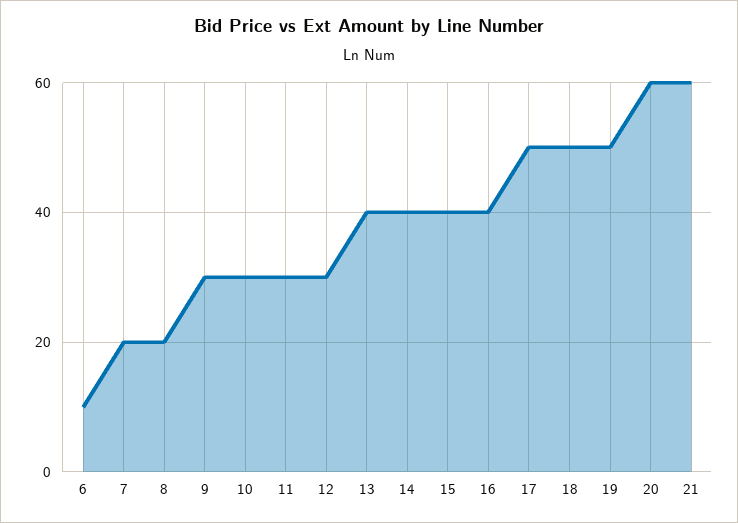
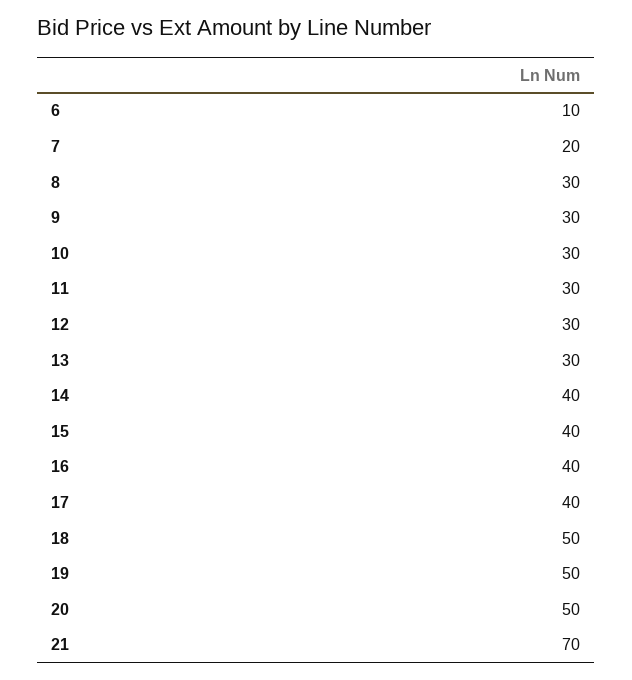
8: 20 -> 30
13: 40 -> 30
17: 50 -> 40
20: 60 -> 50
21: 60 -> 70

